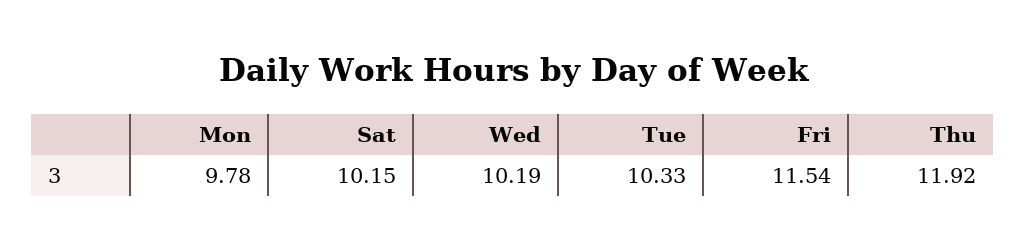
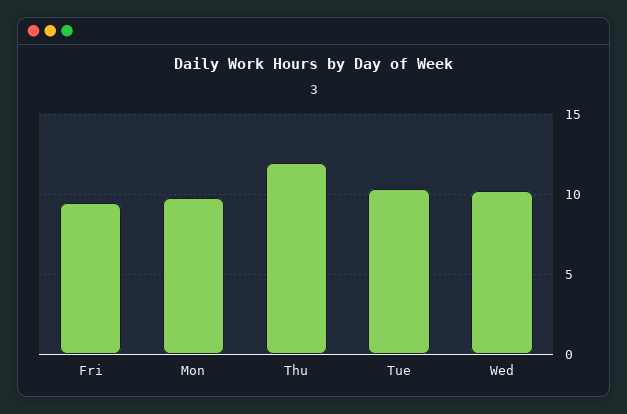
Sat: 10.15 -> none
Fri: 11.54 -> 9.5

